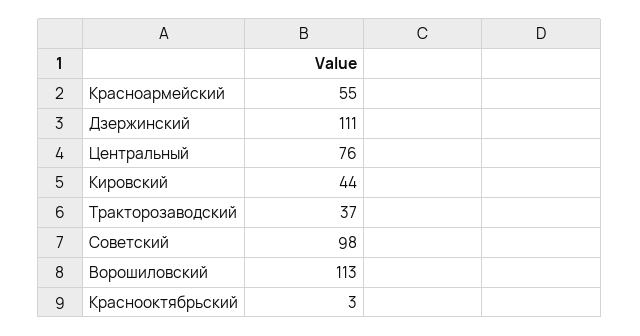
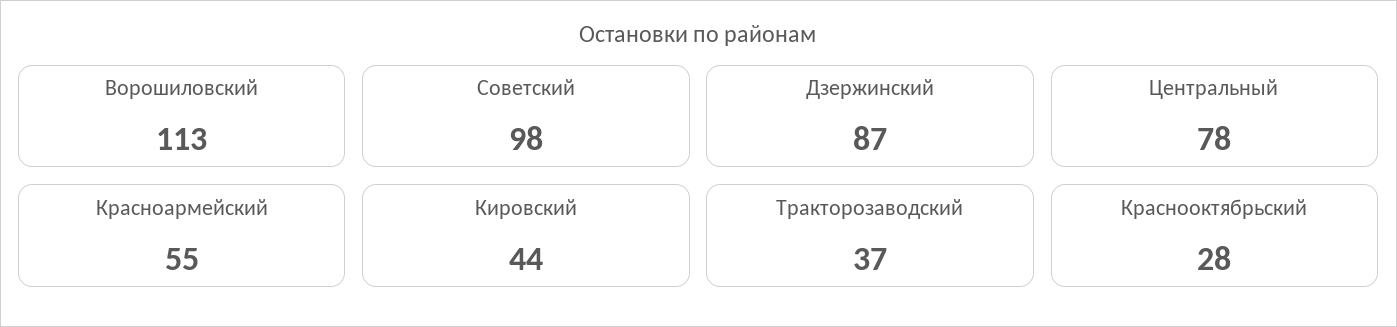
Дзержинский: 111 -> 87
Центральный: 76 -> 78
Краснооктябрьский: 3 -> 28

